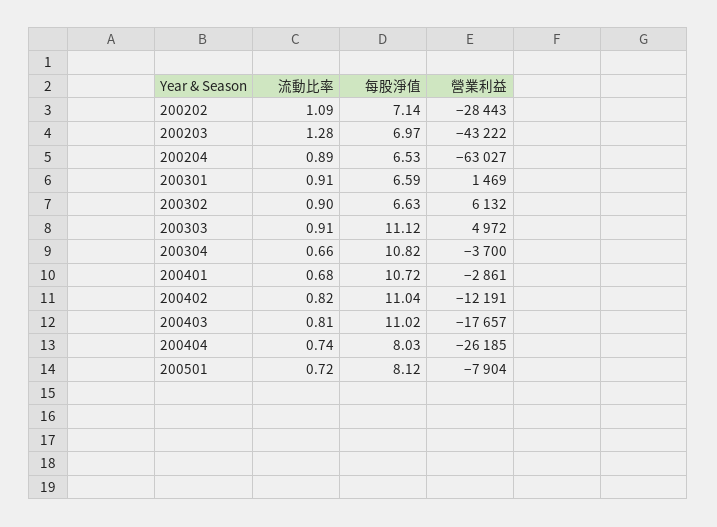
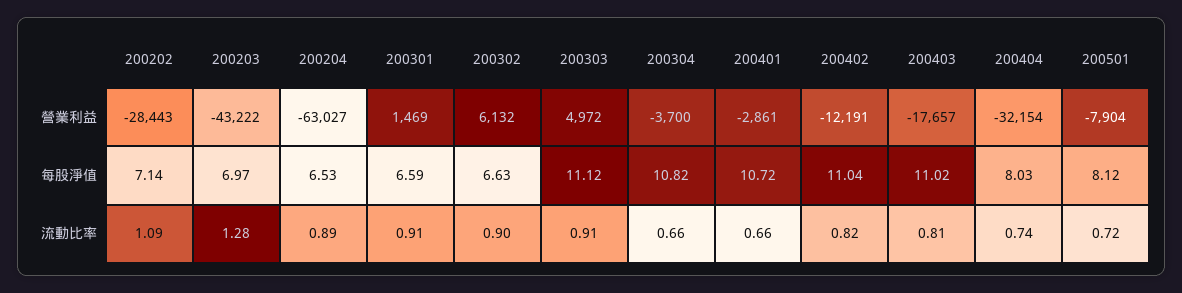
流動比率, 200401: 0.68 -> 0.66
營業利益, 200404: -26185 -> -32154

